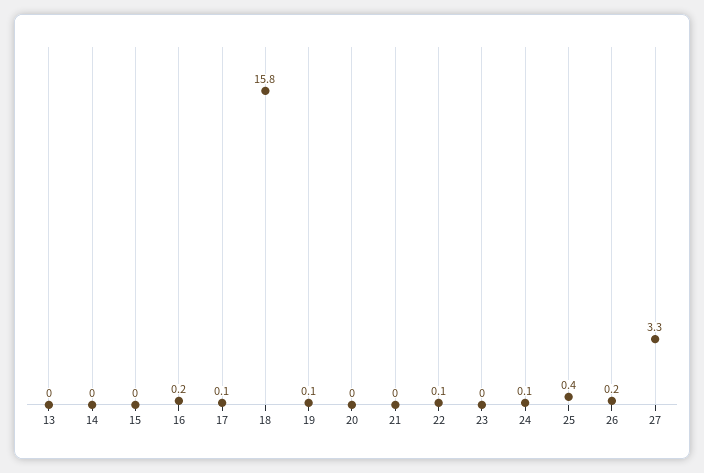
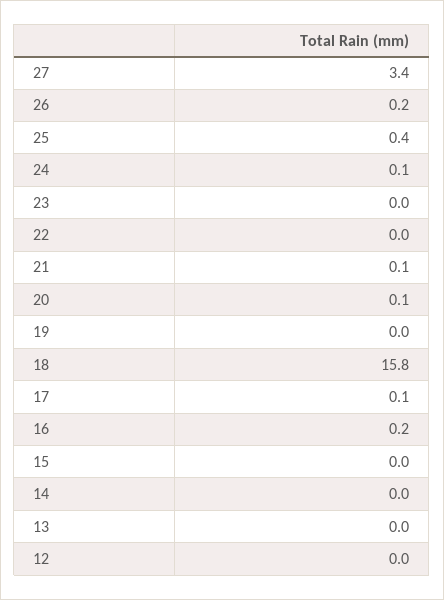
19: 0.1 -> 0
20: 0 -> 0.1
21: 0 -> 0.1
22: 0.1 -> 0
27: 3.3 -> 3.4
12: none -> 0

